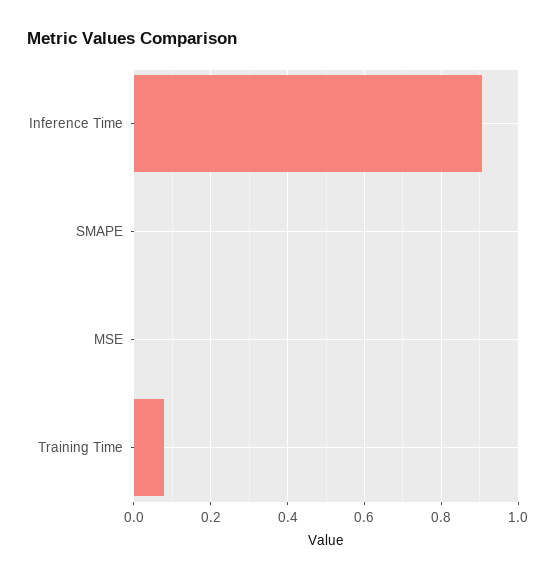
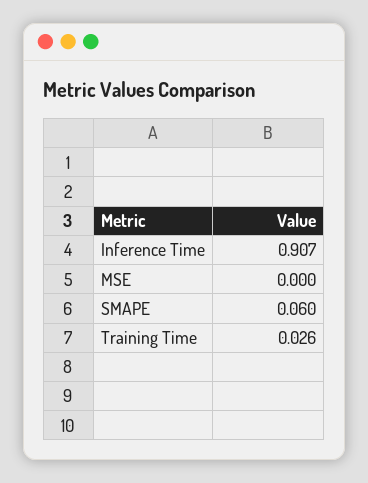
SMAPE: 0 -> 0.06
Training Time: 0.08 -> 0.026

